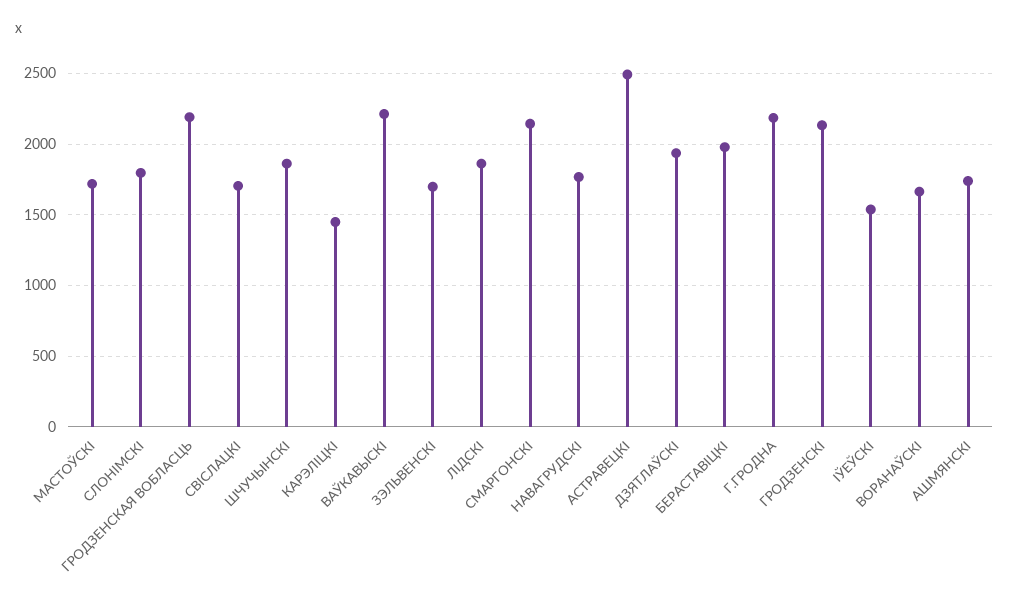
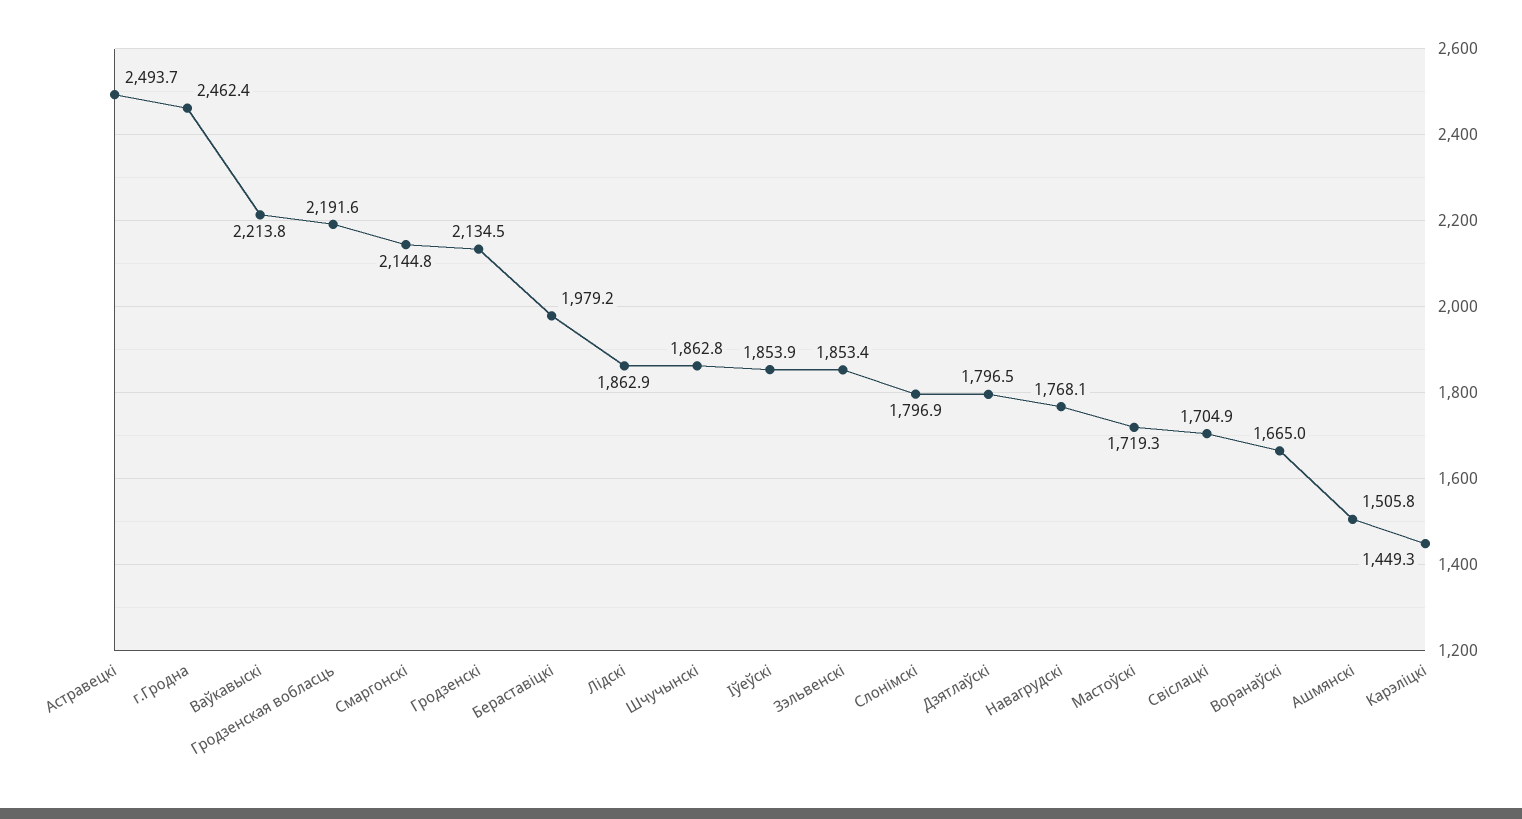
ЗЭЛЬВЕНСКI: 1700 -> 1853.4
ДЗЯТЛАЎСКI: 1950 -> 1796.5
Г.ГРОДНА: 2200 -> 2462.4
IЎЕЎСКI: 1550 -> 1853.9
АШМЯНСКI: 1750 -> 1505.8

